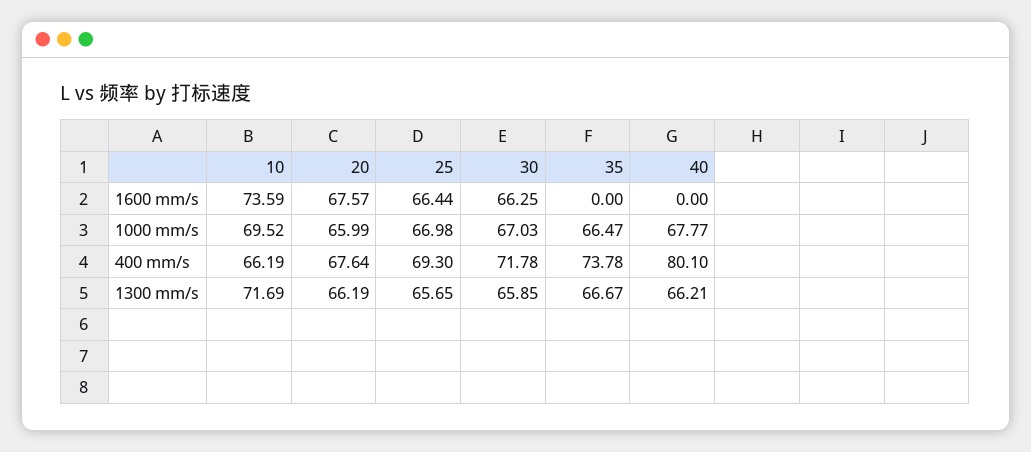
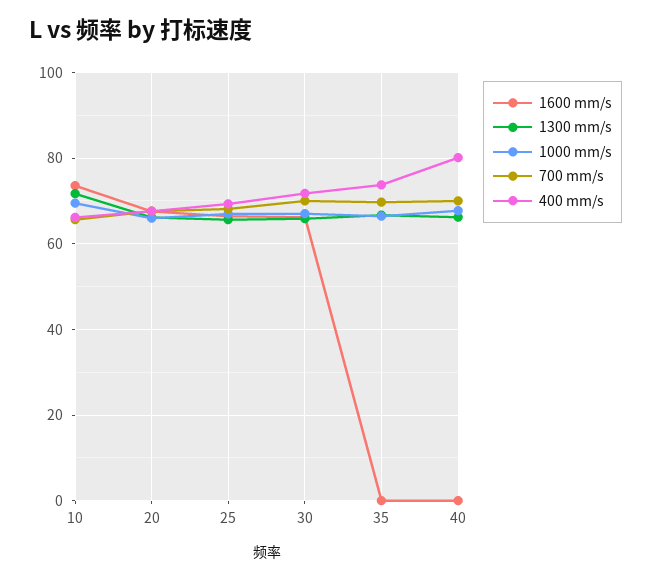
700 mm/s, 10: none -> 66
700 mm/s, 20: none -> 68
700 mm/s, 25: none -> 68
700 mm/s, 30: none -> 70
700 mm/s, 35: none -> 70
700 mm/s, 40: none -> 70

